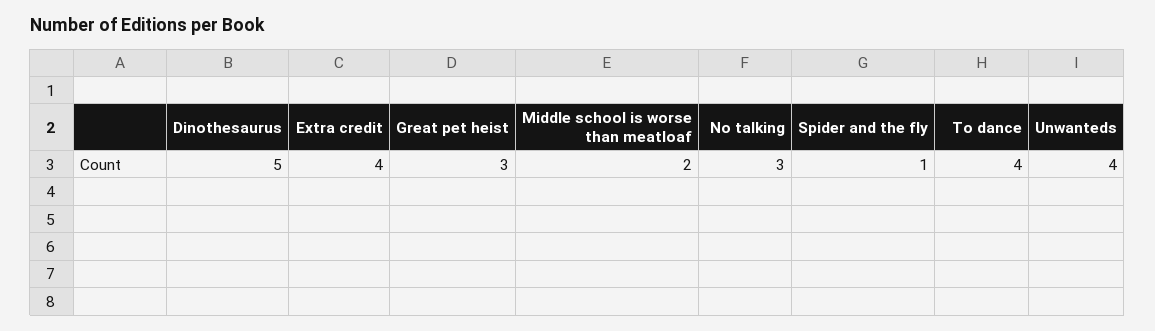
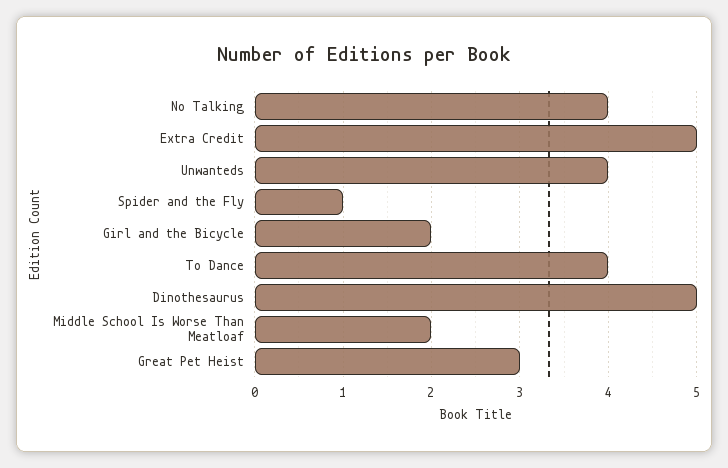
Extra credit: 4 -> 5
No talking: 3 -> 4
Girl and the Bicycle: none -> 2

